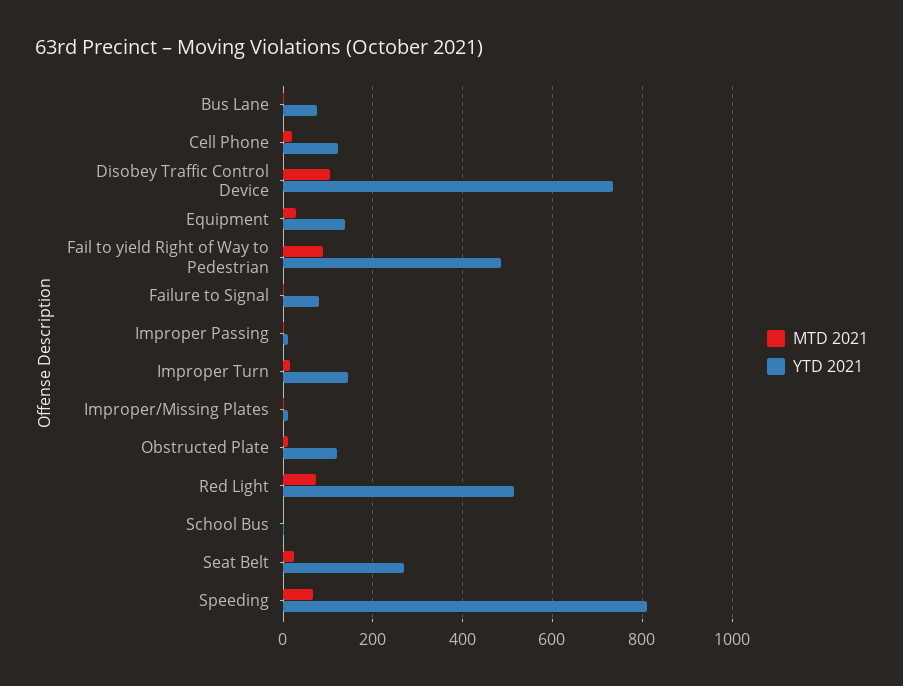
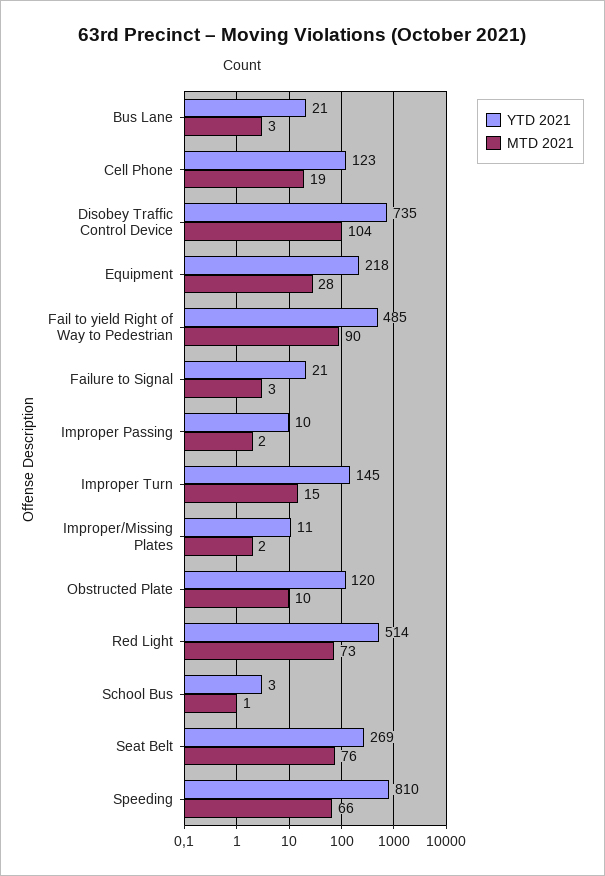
YTD 2021, Bus Lane: 80 -> 21
YTD 2021, Equipment: 140 -> 218
YTD 2021, Failure to Signal: 80 -> 21
MTD 2021, Seat Belt: 20 -> 76

